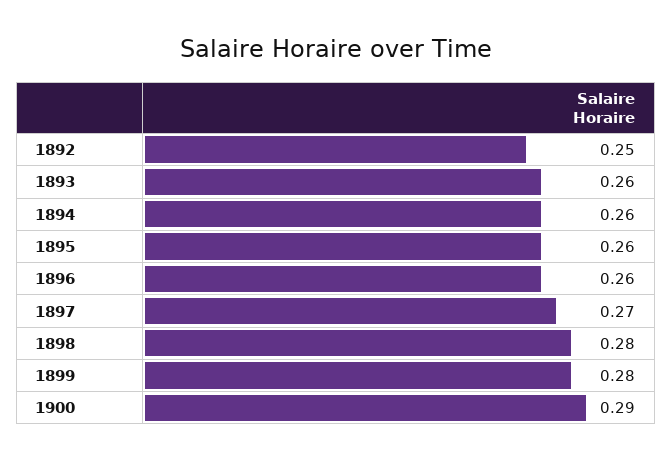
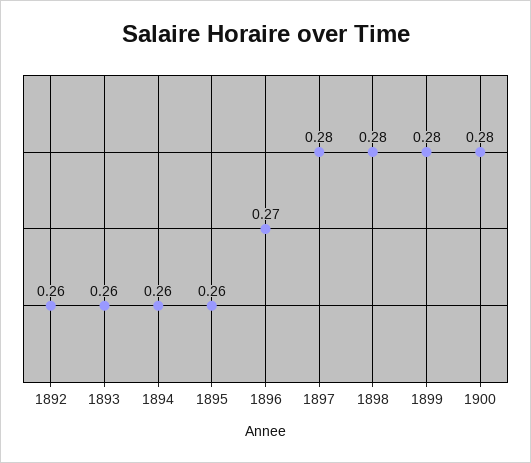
1892: 0.25 -> 0.26
1896: 0.26 -> 0.27
1897: 0.27 -> 0.28
1900: 0.29 -> 0.28

